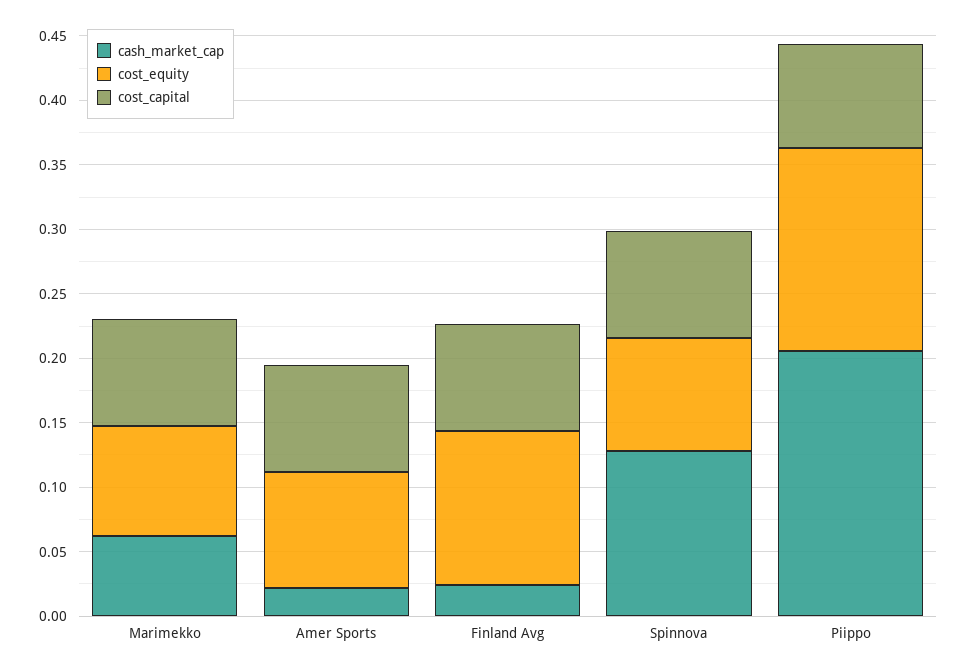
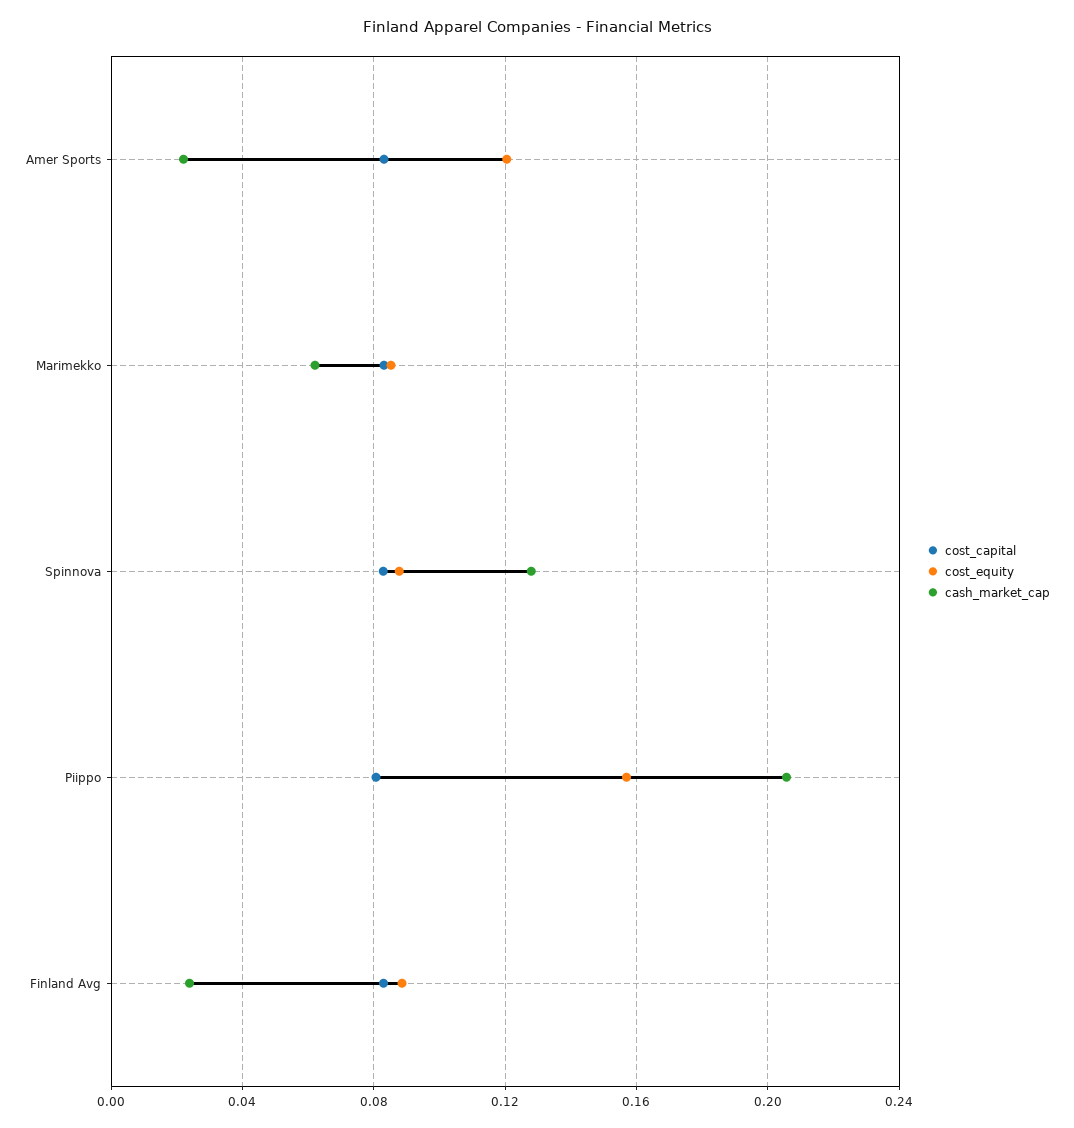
cost_equity, Amer Sports: 0.09 -> 0.12
cost_equity, Finland Avg: 0.12 -> 0.09

